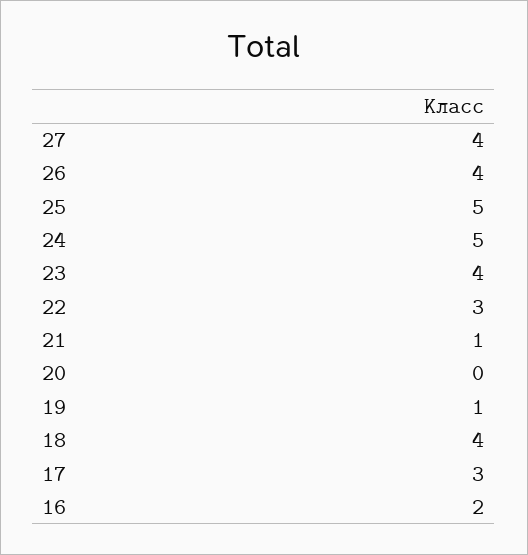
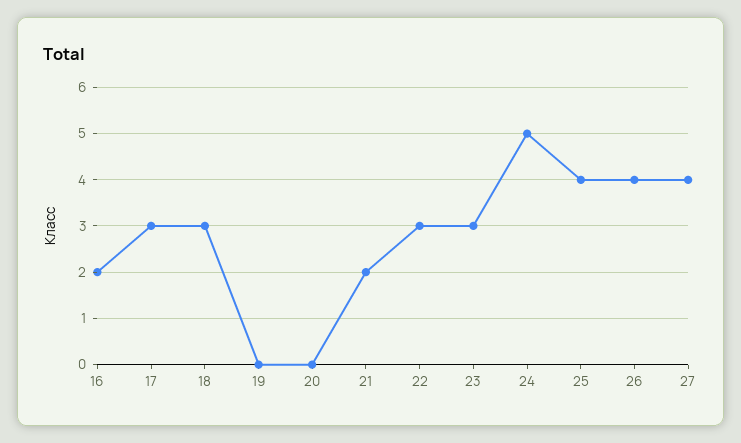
25: 5 -> 4
23: 4 -> 3
21: 1 -> 2
19: 1 -> 0
18: 4 -> 3

